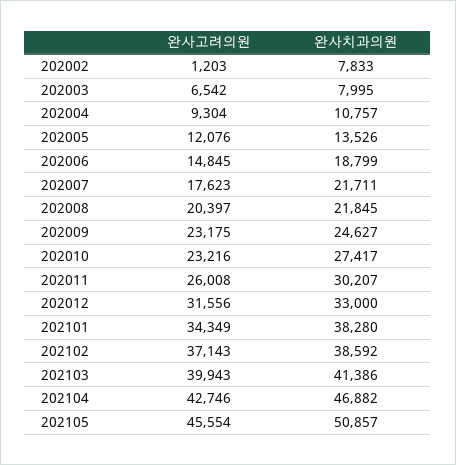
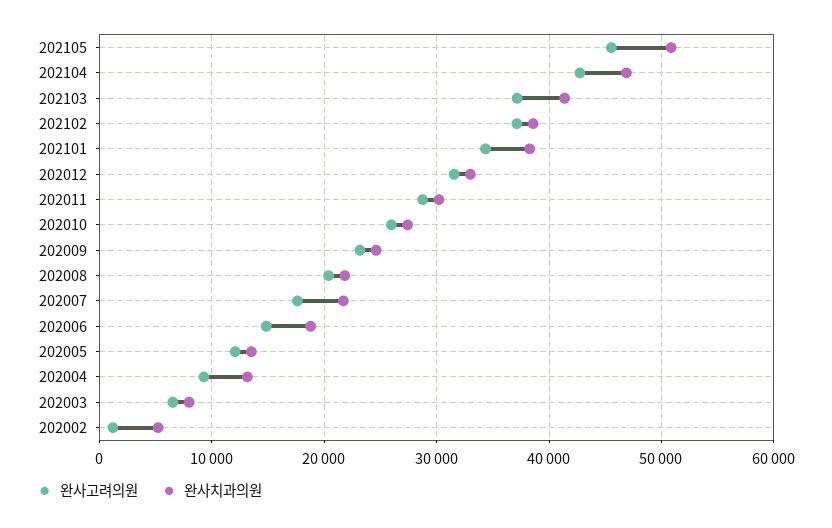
완사치과의원, 202002: 7833 -> 5000
완사치과의원, 202004: 10757 -> 13000
완사고려의원, 202010: 23216 -> 26000
완사고려의원, 202011: 26008 -> 29000
완사고려의원, 202103: 39943 -> 37000

